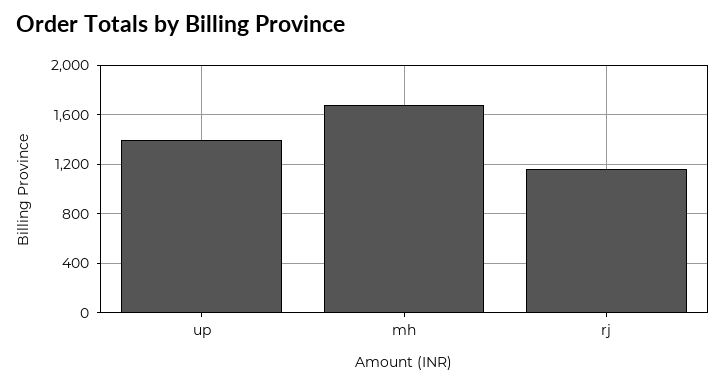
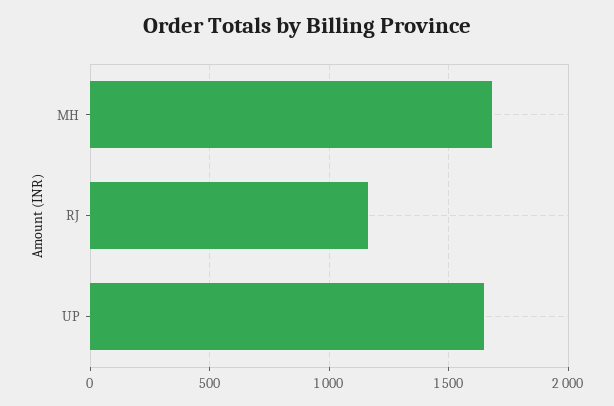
up: 1400 -> 1650

